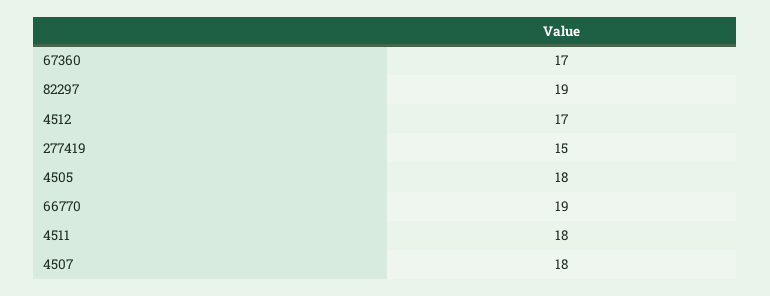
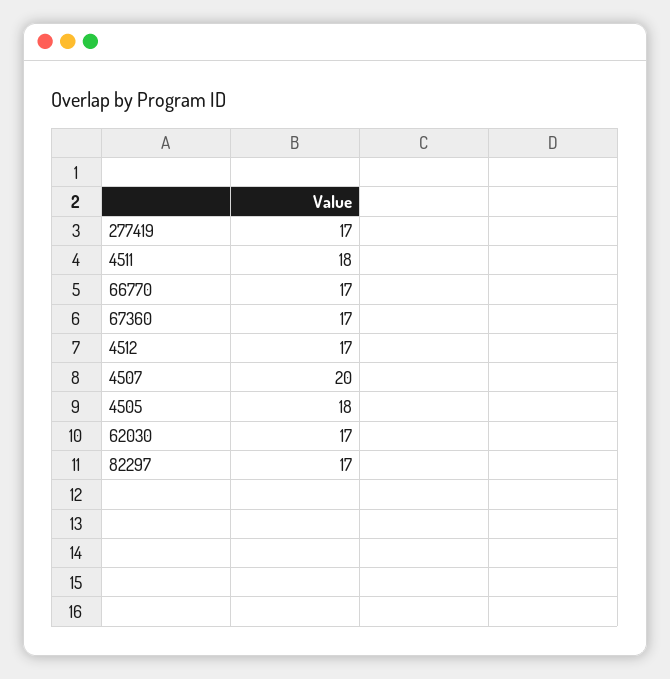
82297: 19 -> 17
277419: 15 -> 17
66770: 19 -> 17
4507: 18 -> 20
62030: none -> 17

